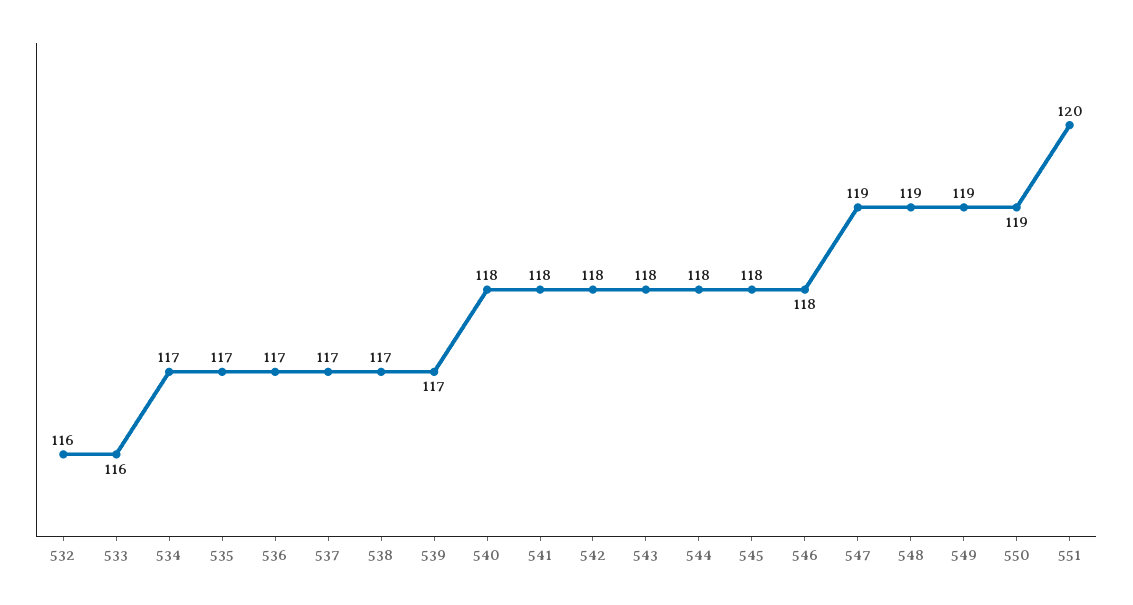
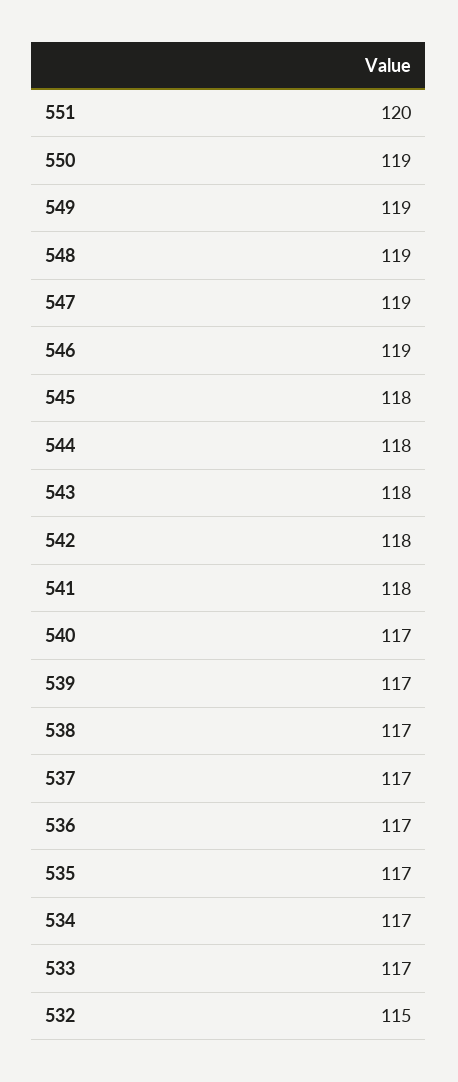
532: 116 -> 115
533: 116 -> 117
540: 118 -> 117
546: 118 -> 119

